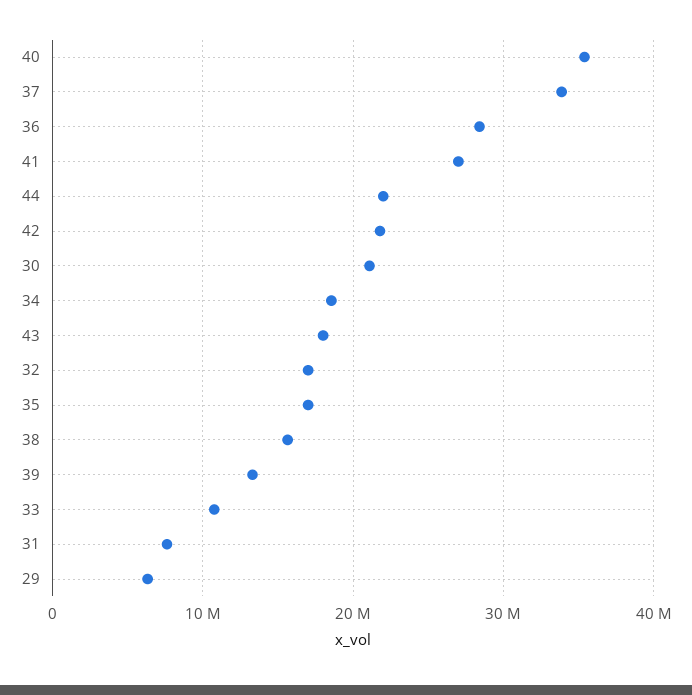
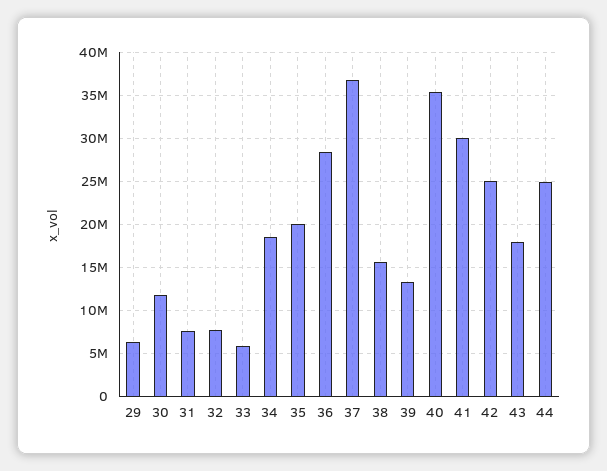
37: 34000000 -> 37000000
41: 27000000 -> 30000000
44: 22000000 -> 25000000
42: 22000000 -> 25000000
30: 21000000 -> 12000000
32: 17000000 -> 8000000
35: 17000000 -> 20000000
33: 11000000 -> 6000000

